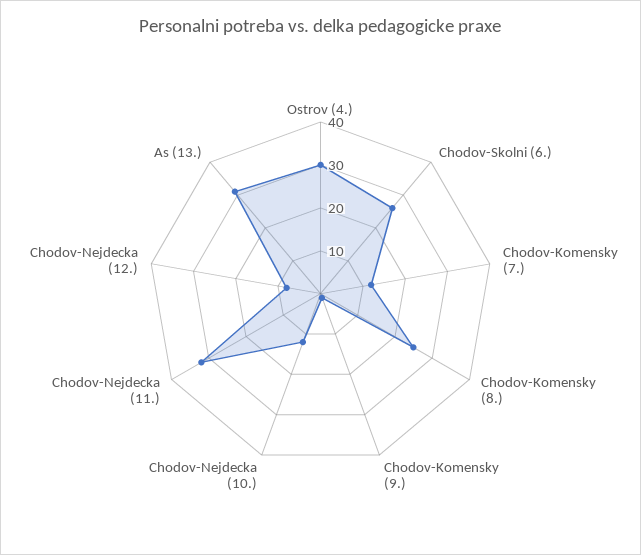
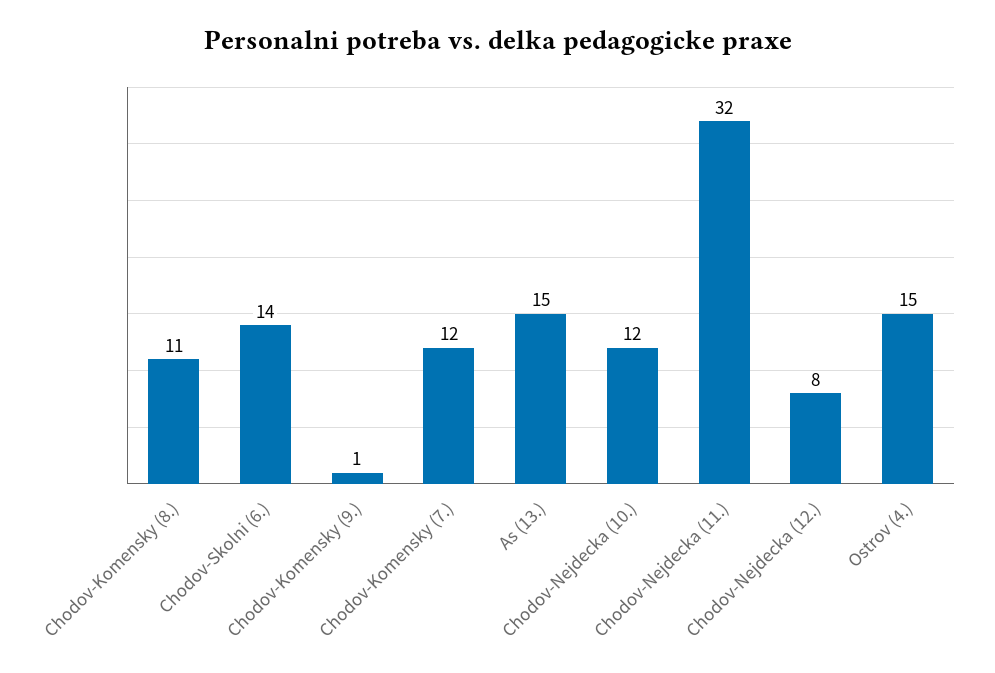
Ostrov (4.): 30 -> 15
Chodov-Skolni (6.): 25 -> 14
Chodov-Komensky (8.): 25 -> 11
As (13.): 30 -> 15

